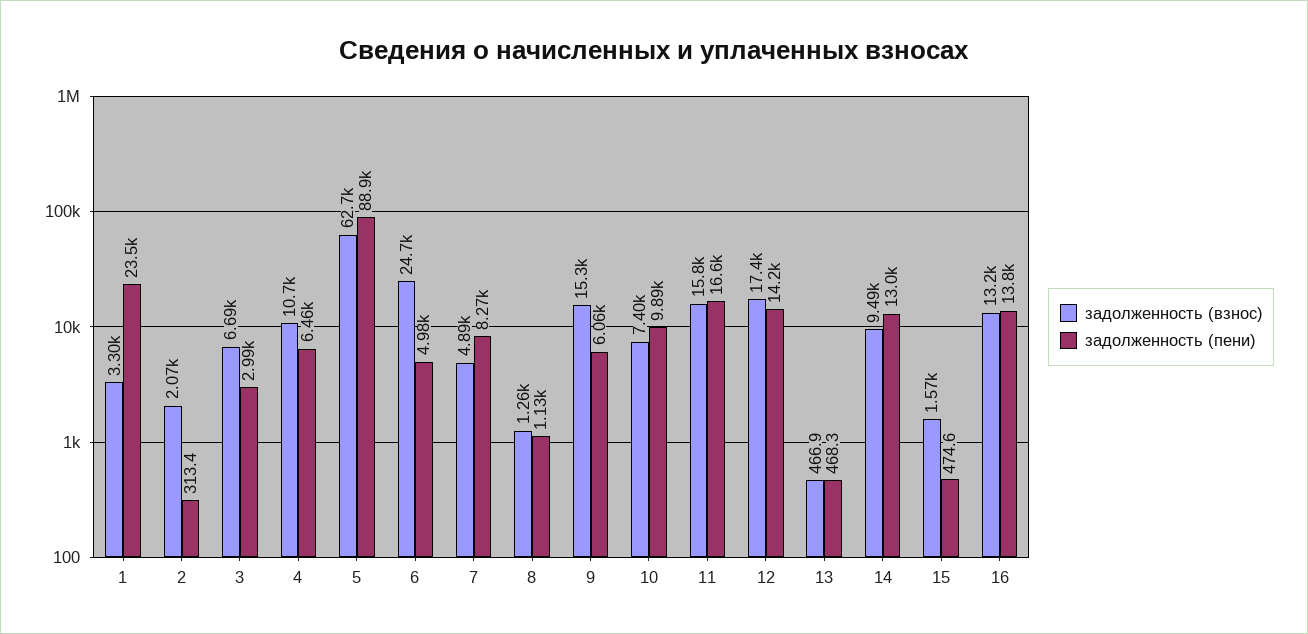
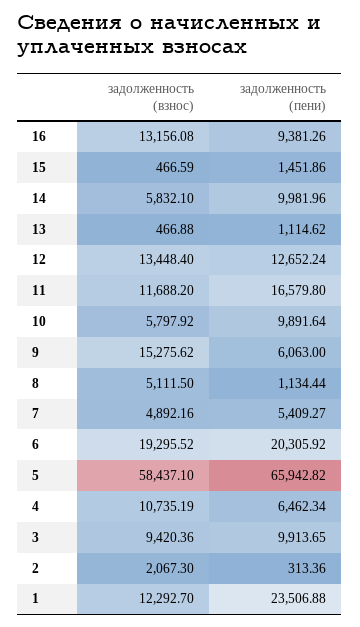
задолженность (взнос), 1: 3300 -> 12292.7
задолженность (взнос), 3: 6690 -> 9420.36
задолженность (пени), 3: 2990 -> 9913.65
задолженность (взнос), 5: 62700 -> 58437.1
задолженность (пени), 5: 88900 -> 65942.82
задолженность (взнос), 6: 24700 -> 19295.52
задолженность (пени), 6: 4980 -> 20305.92
задолженность (пени), 7: 8270 -> 5409.27
задолженность (взнос), 8: 1260 -> 5111.5
задолженность (взнос), 10: 7400 -> 5797.92
задолженность (взнос), 11: 15800 -> 11688.2
задолженность (взнос), 12: 17400 -> 13448.4
задолженность (пени), 12: 14200 -> 12652.24
задолженность (пени), 13: 468.3 -> 1114.62
задолженность (взнос), 14: 9490 -> 5832.1
задолженность (пени), 14: 13000 -> 9981.96
задолженность (взнос), 15: 1570 -> 466.59
задолженность (пени), 15: 474.6 -> 1451.86
задолженность (пени), 16: 13800 -> 9381.26

